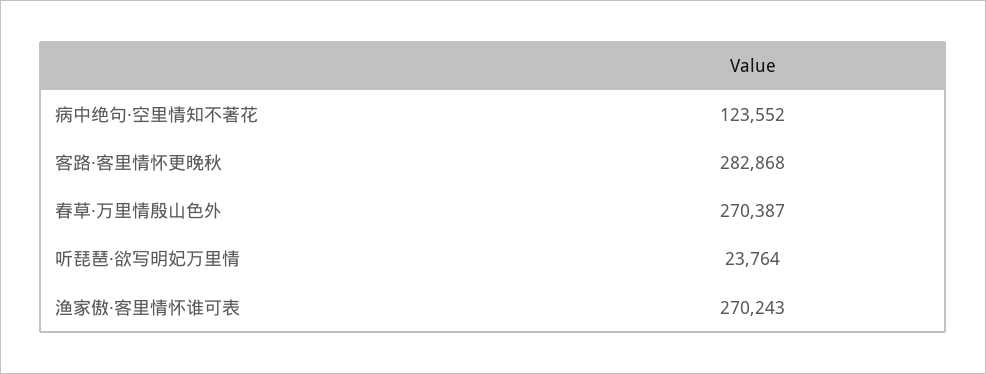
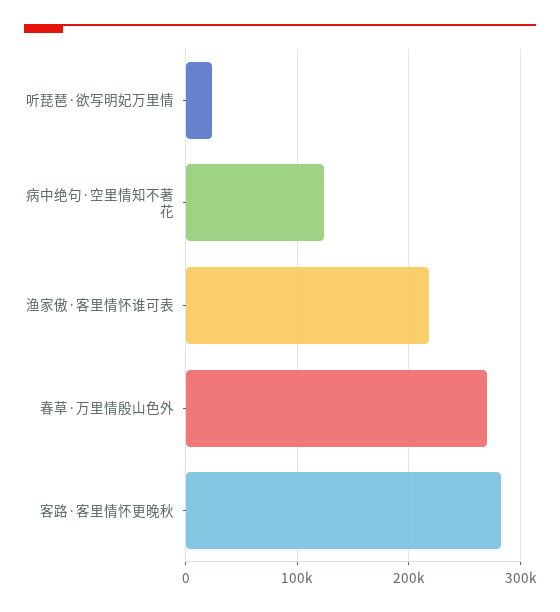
渔家傲·客里情怀谁可表: 270243 -> 220000

